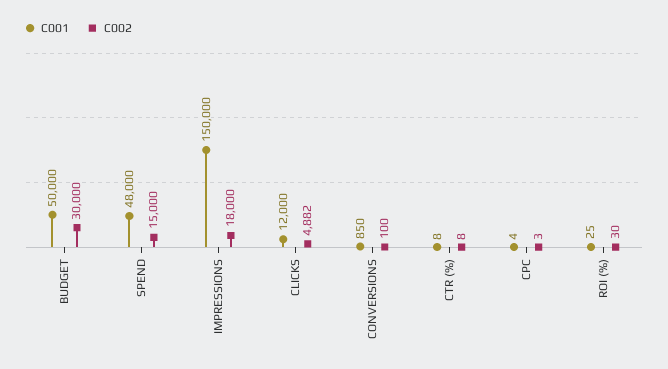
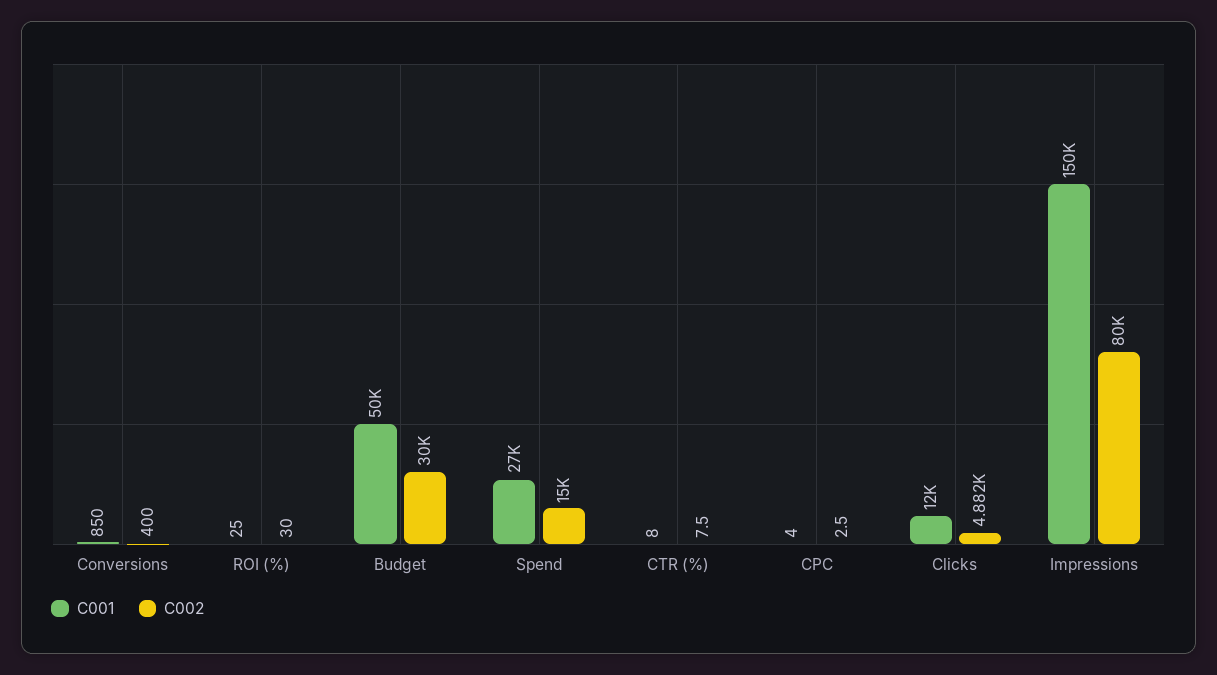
C001, SPEND: 48000 -> 27000
C002, IMPRESSIONS: 18000 -> 80000
C002, CONVERSIONS: 100 -> 400

